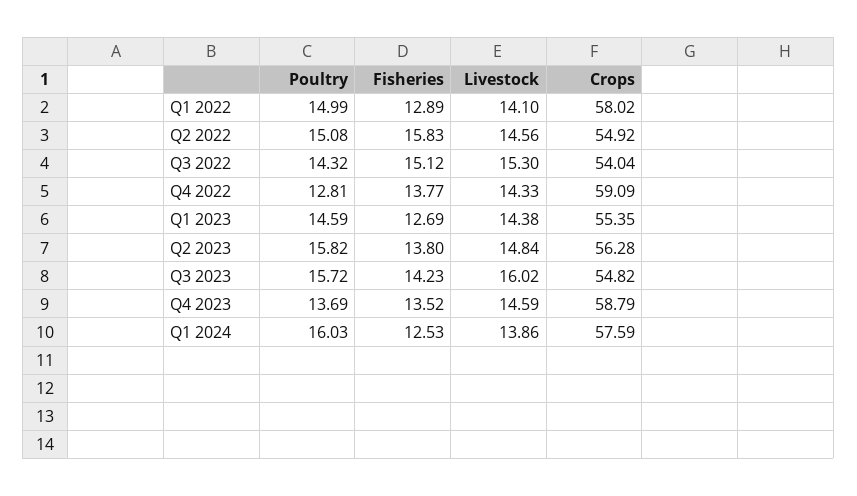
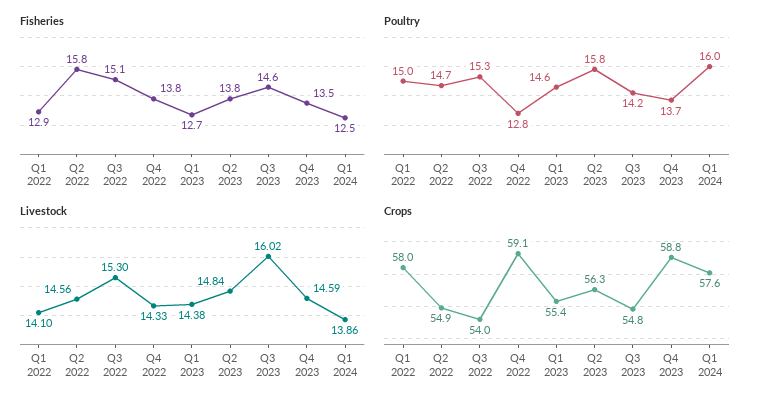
Poultry, Q2 2022: 15.08 -> 14.7
Poultry, Q3 2022: 14.32 -> 15.3
Poultry, Q3 2023: 15.72 -> 14.2
Fisheries, Q3 2023: 14.23 -> 14.6

